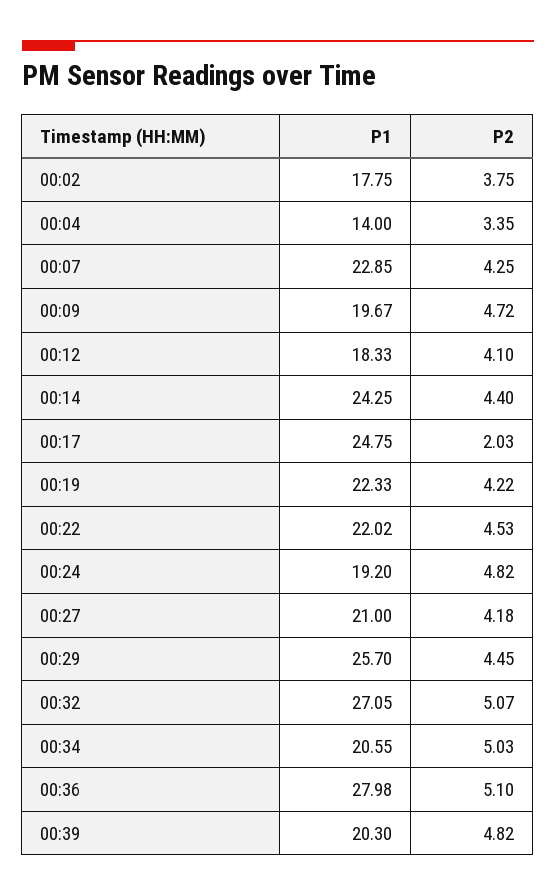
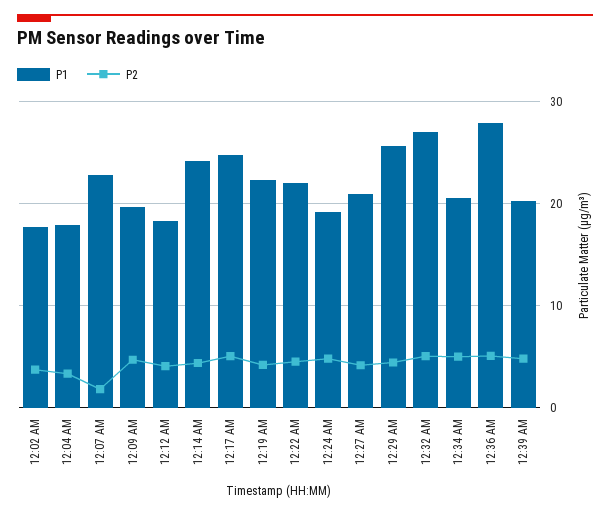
P1, 00:04: 14 -> 18
P2, 00:07: 4.25 -> 2
P2, 00:17: 2.03 -> 5

